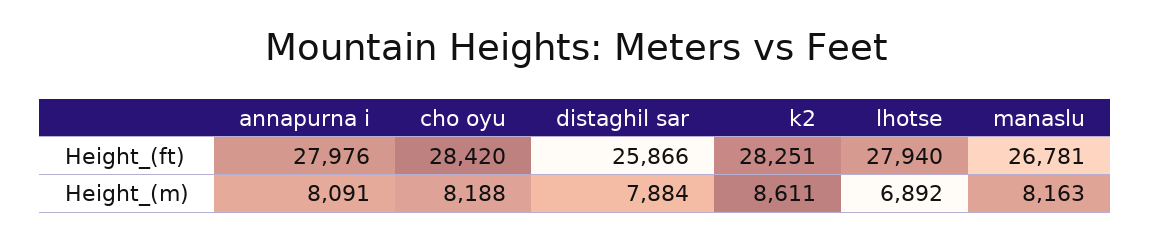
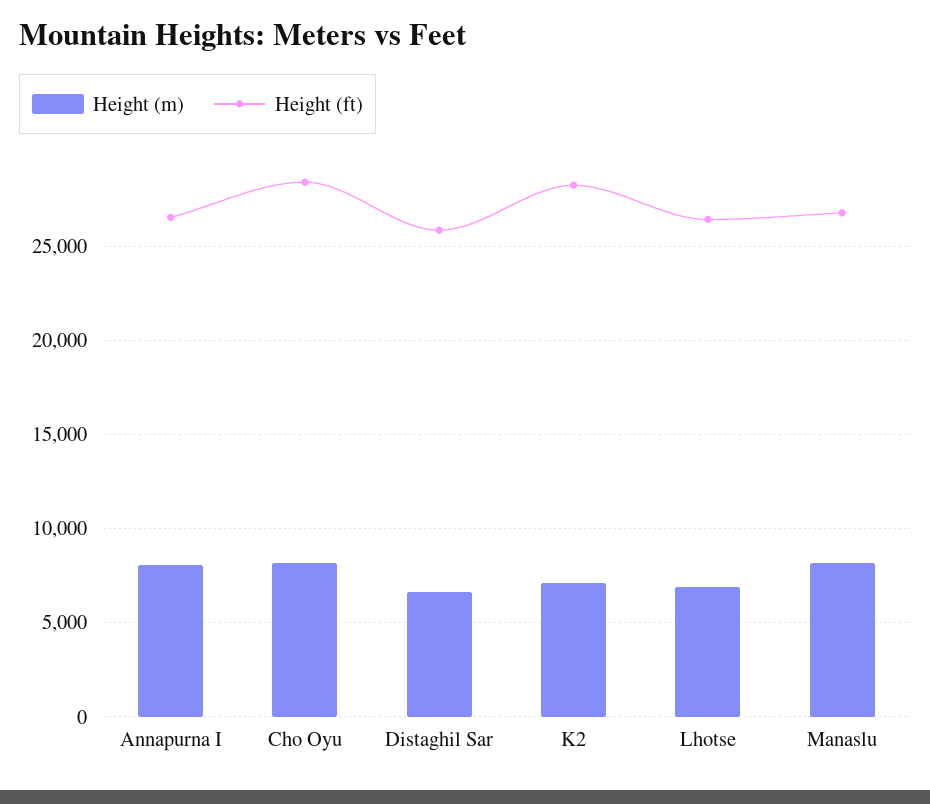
Height_(ft), annapurna i: 27976 -> 26500
Height_(ft), lhotse: 27940 -> 26500
Height_(m), distaghil sar: 7884 -> 6500
Height_(m), k2: 8611 -> 7000

